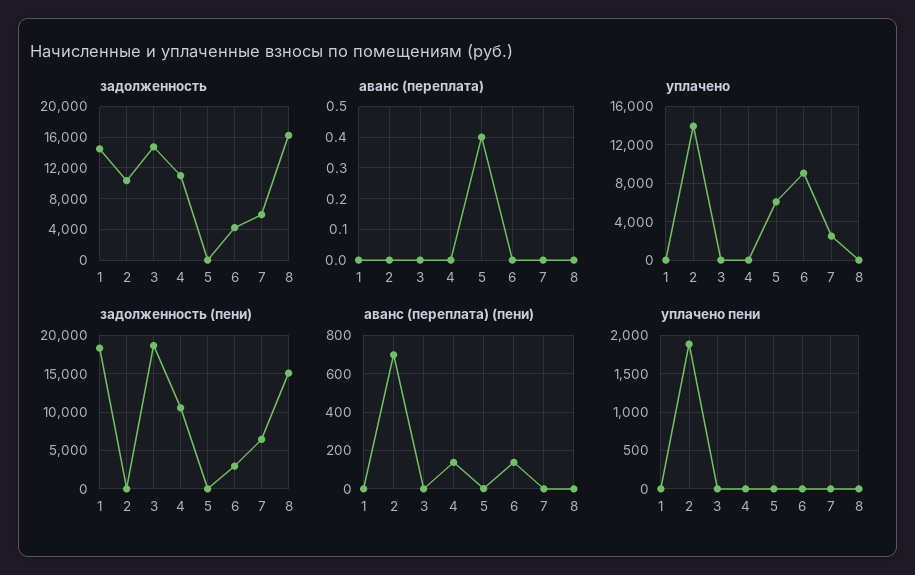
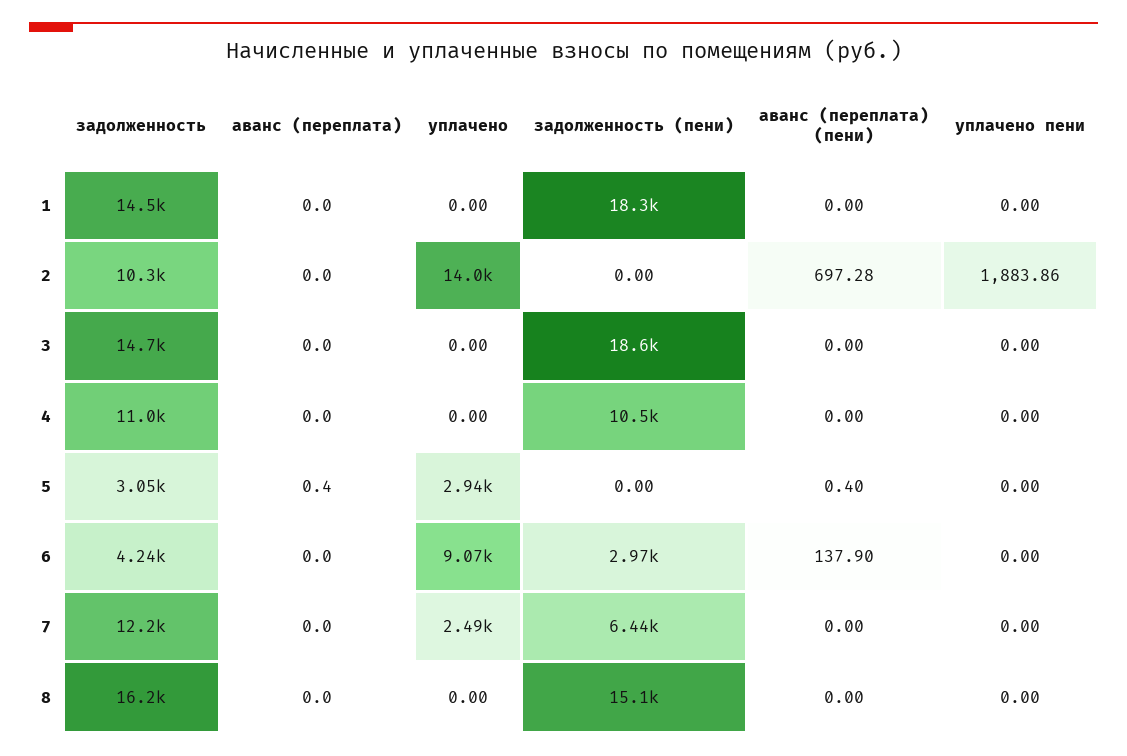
задолженность, 5: 0 -> 3050
задолженность, 7: 6000 -> 12200
уплачено, 5: 6000 -> 2940
аванс (переплата) (пени), 4: 150 -> 0

